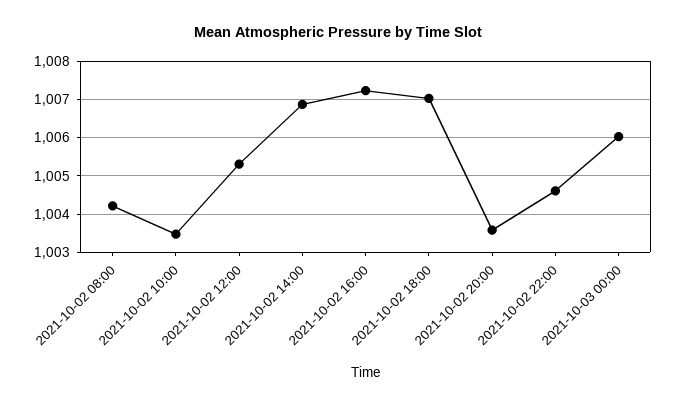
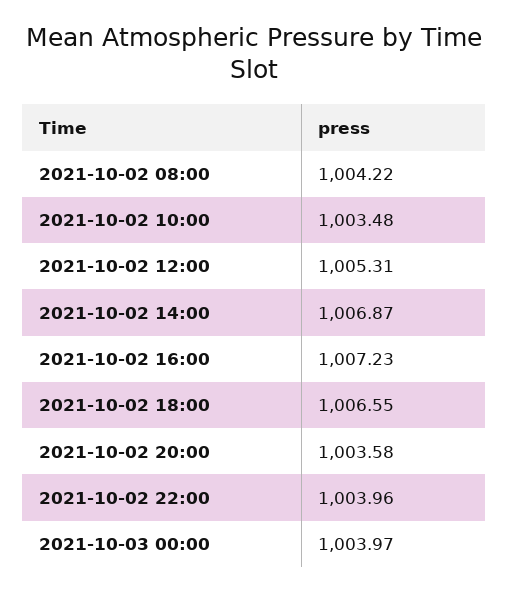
2021-10-02 18:00: 1007 -> 1006.55
2021-10-02 22:00: 1004.6 -> 1003.96
2021-10-03 00:00: 1006 -> 1003.97

